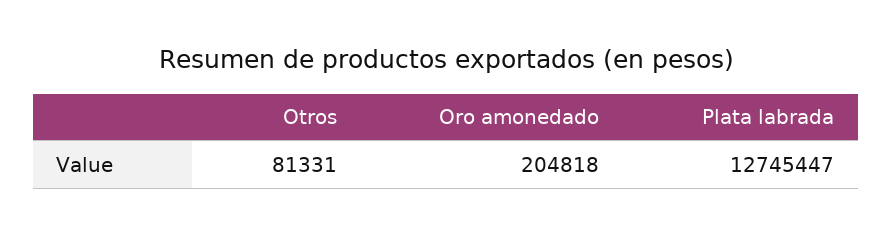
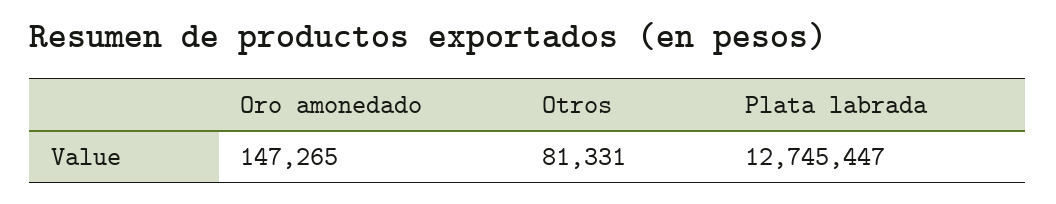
Oro amonedado: 204818 -> 147265

